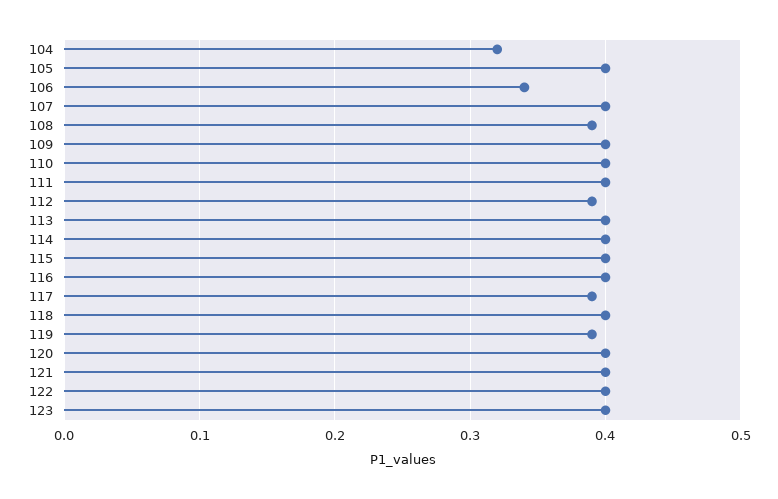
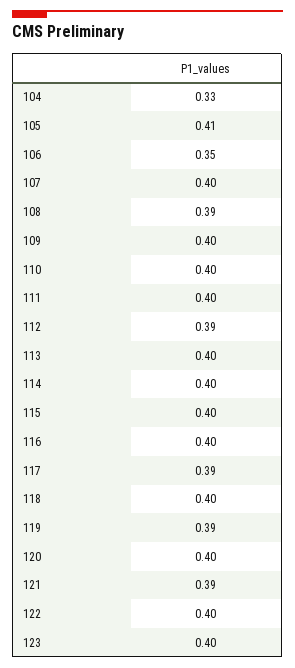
104: 0.32 -> 0.33
105: 0.4 -> 0.41
106: 0.34 -> 0.35
121: 0.4 -> 0.39

